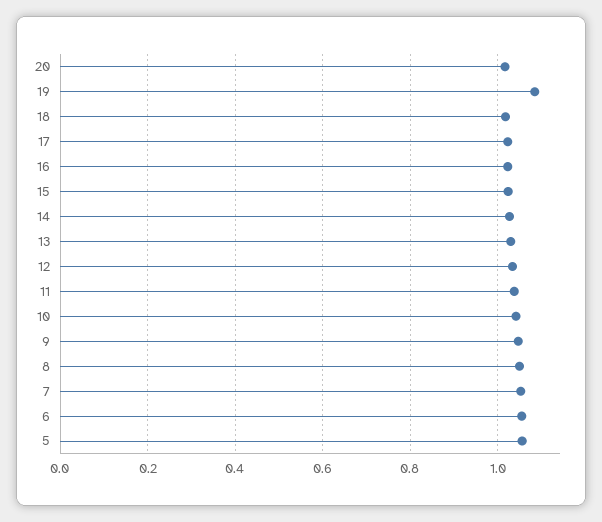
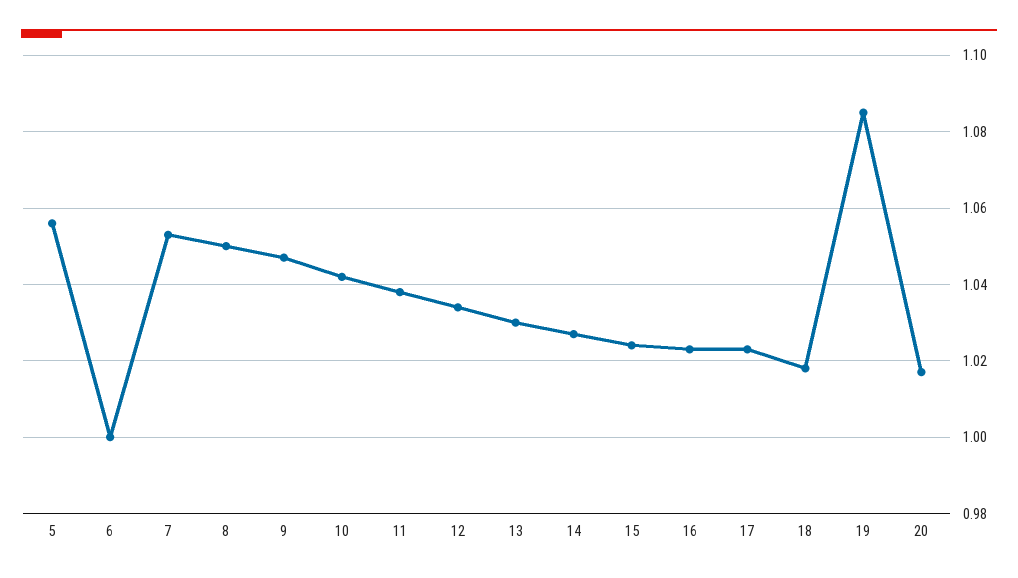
6: 1.06 -> 1

